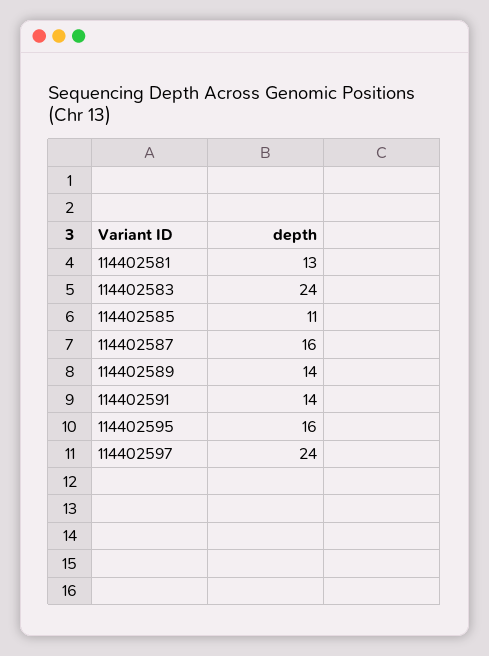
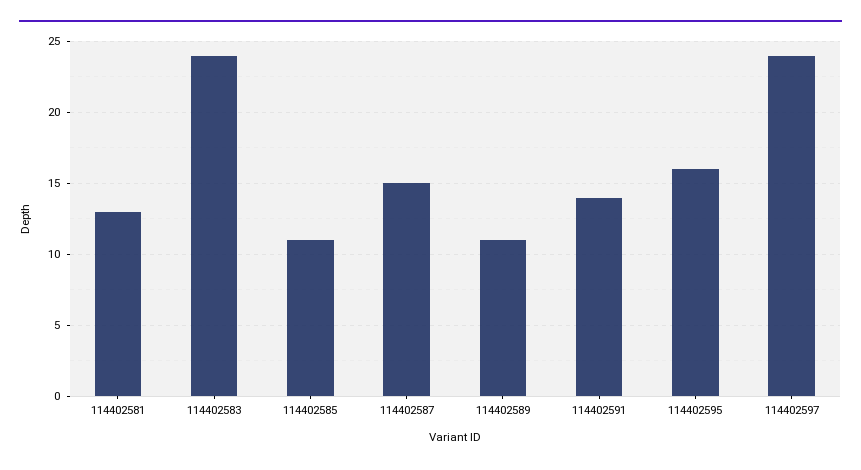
114402587: 16 -> 15
114402589: 14 -> 11

